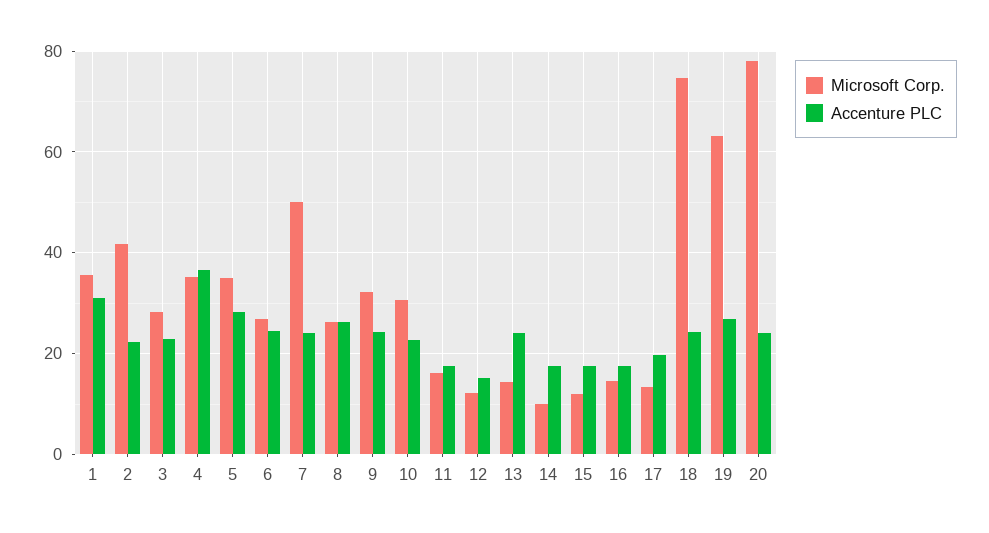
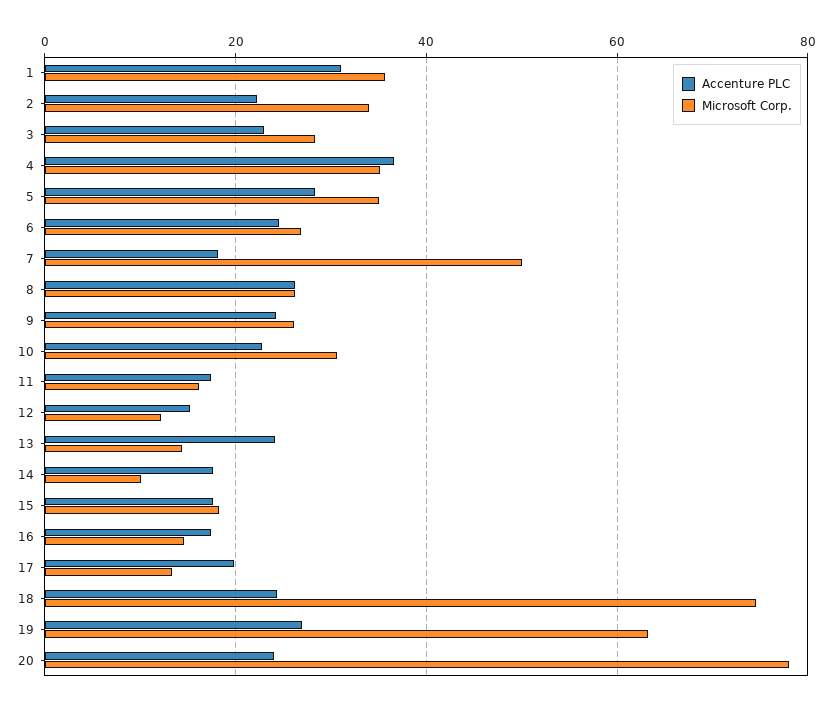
Microsoft Corp., 2: 42 -> 34
Accenture PLC, 7: 24 -> 18
Microsoft Corp., 9: 32 -> 26
Microsoft Corp., 15: 12 -> 18

